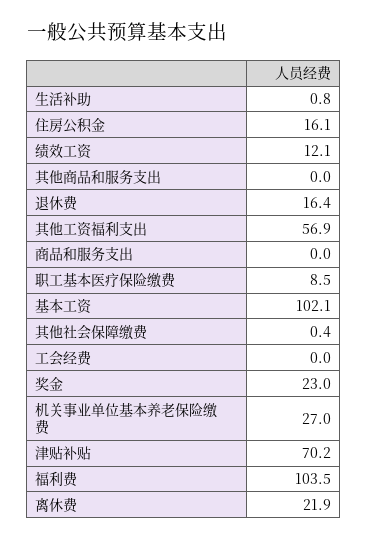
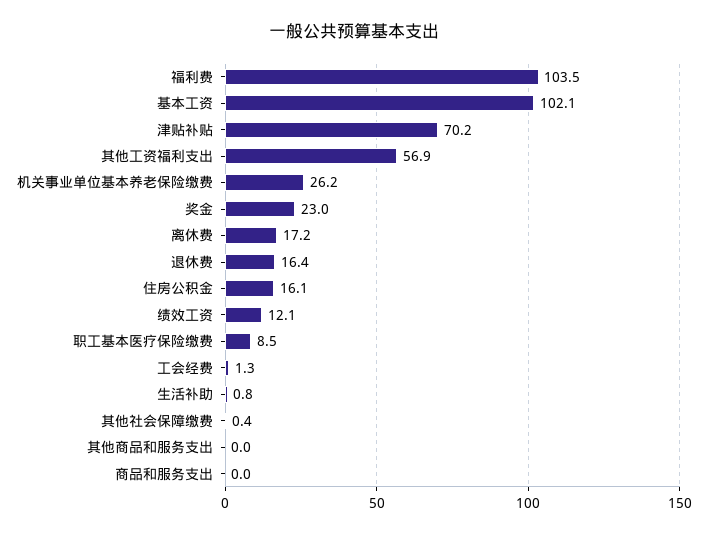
工会经费: 0 -> 1.3
机关事业单位基本养老保险缴费: 27 -> 26.2
离休费: 21.9 -> 17.2

